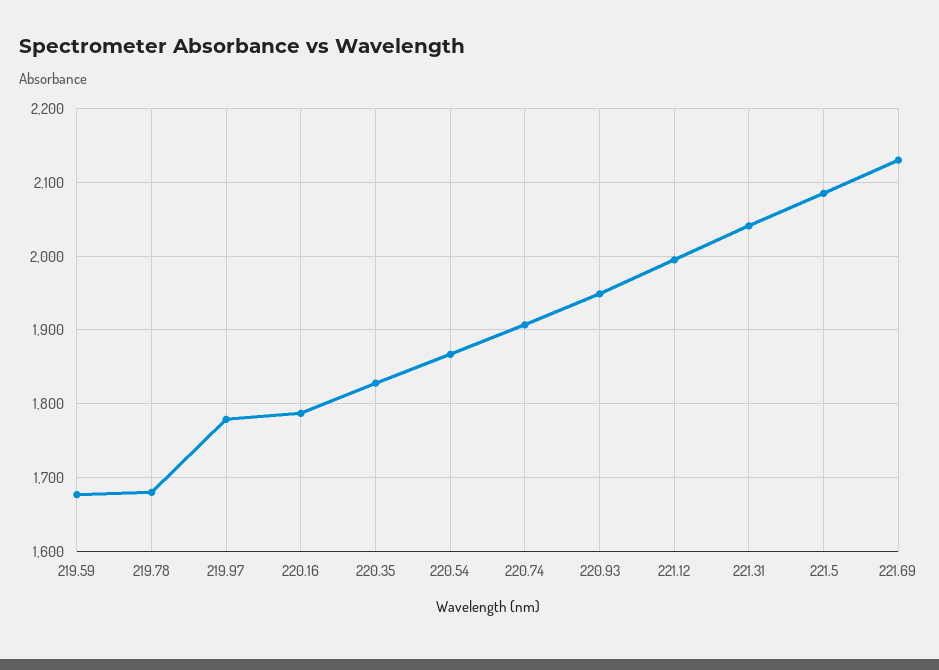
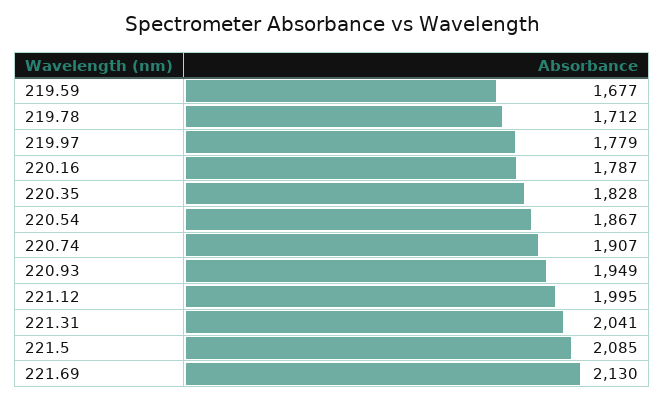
219.78: 1680 -> 1712

